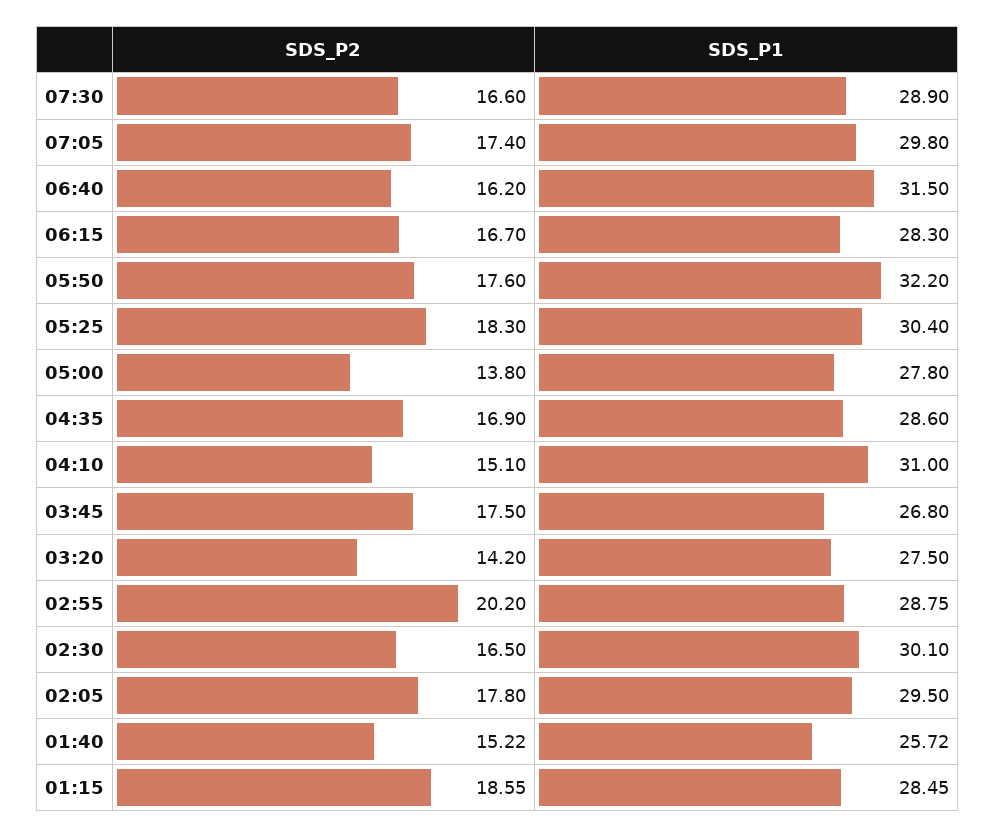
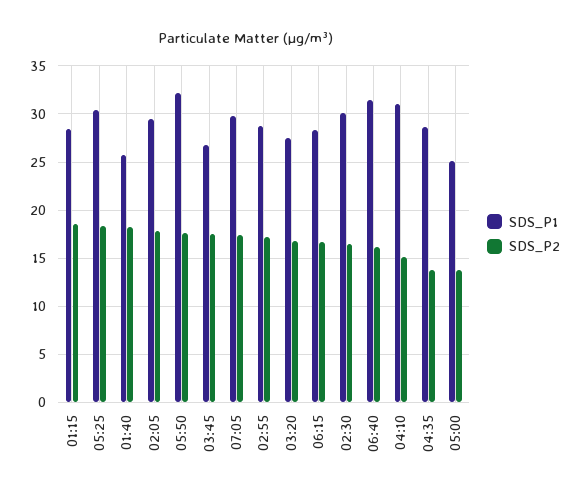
SDS_P2, 07:30: 16.6 -> none
SDS_P1, 07:30: 28.9 -> none
SDS_P1, 05:00: 27.8 -> 25
SDS_P2, 04:35: 16.9 -> 14
SDS_P2, 03:20: 14.2 -> 17
SDS_P2, 02:55: 20.2 -> 17
SDS_P2, 01:40: 15.22 -> 18

